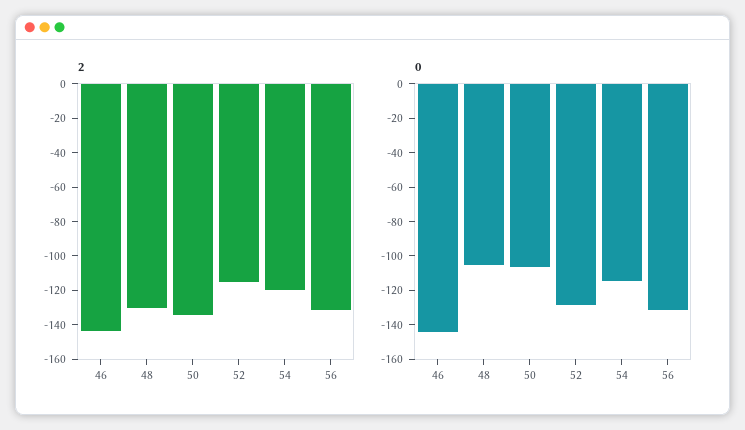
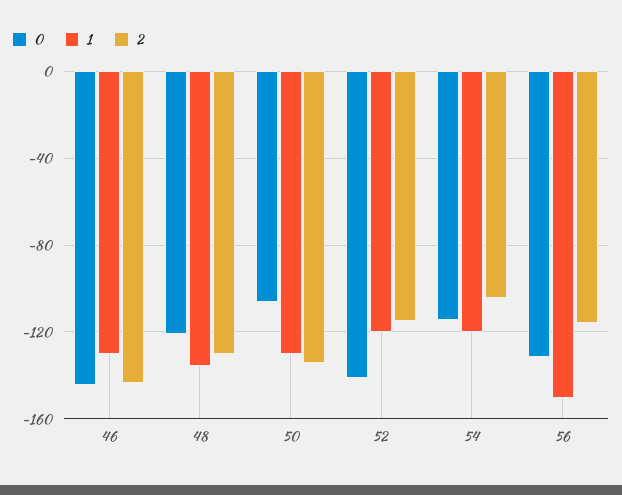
2, 54: -120 -> -105
2, 56: -130 -> -115
0, 48: -105 -> -120
0, 52: -130 -> -140
1, 46: none -> -130
1, 48: none -> -135
1, 50: none -> -130
1, 52: none -> -120
1, 54: none -> -120
1, 56: none -> -150

